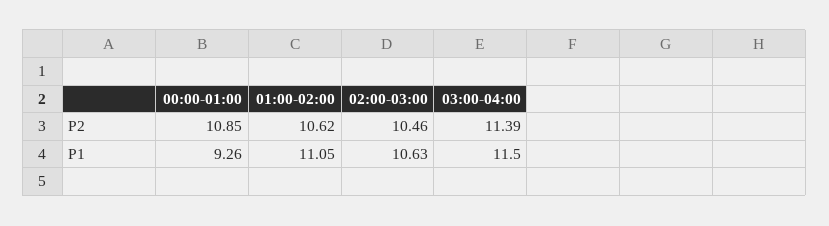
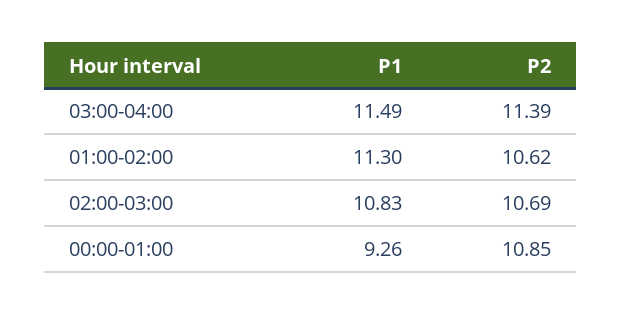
02:00-03:00, P2: 10.46 -> 10.69
01:00-02:00, P1: 11.05 -> 11.3
02:00-03:00, P1: 10.63 -> 10.83
03:00-04:00, P1: 11.5 -> 11.49

